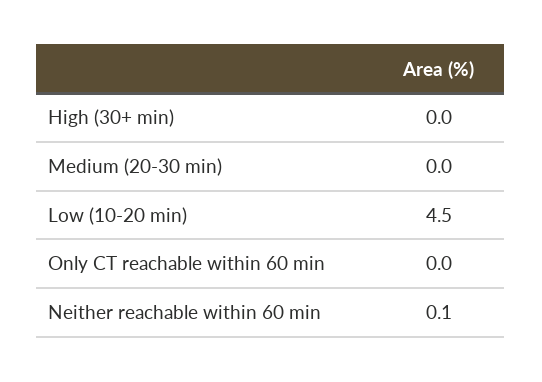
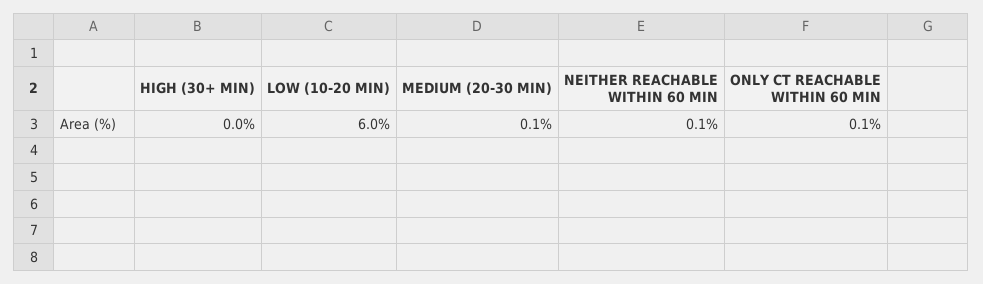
Medium (20-30 min): 0 -> 0.1
Low (10-20 min): 4.5 -> 6
Only CT reachable within 60 min: 0 -> 0.1

